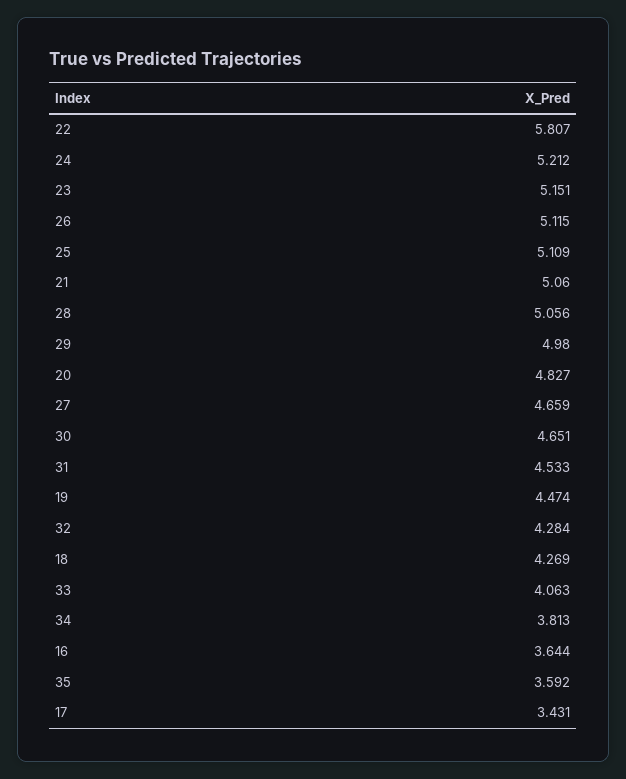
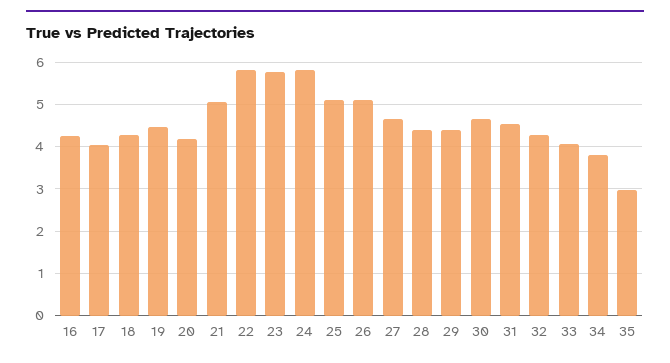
24: 5.212 -> 5.8
23: 5.151 -> 5.8
28: 5.056 -> 4.4
29: 4.98 -> 4.4
20: 4.827 -> 4.2
16: 3.644 -> 4.2
35: 3.592 -> 3
17: 3.431 -> 4

